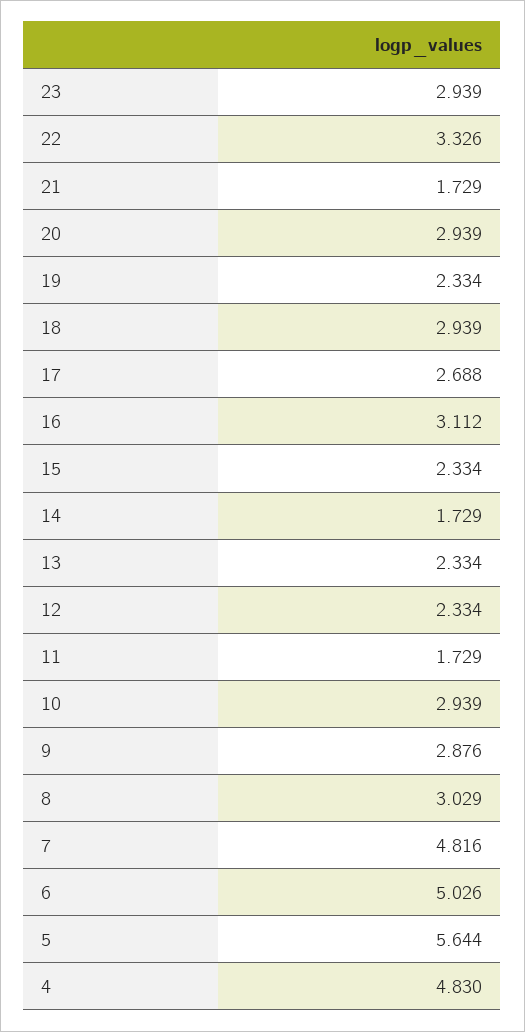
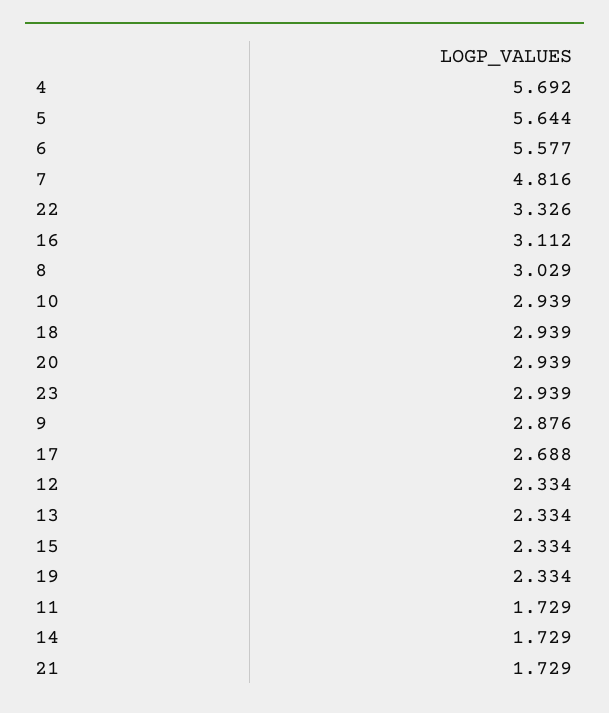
6: 5.026 -> 5.577
4: 4.83 -> 5.692

